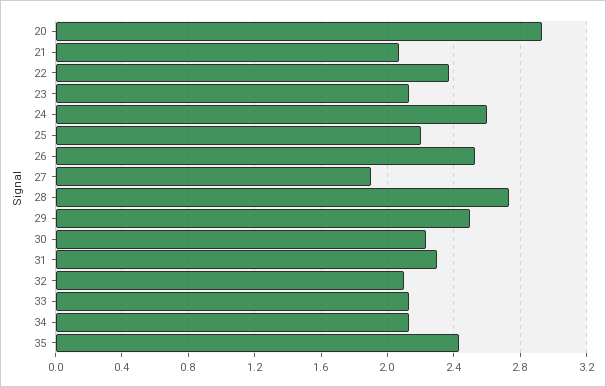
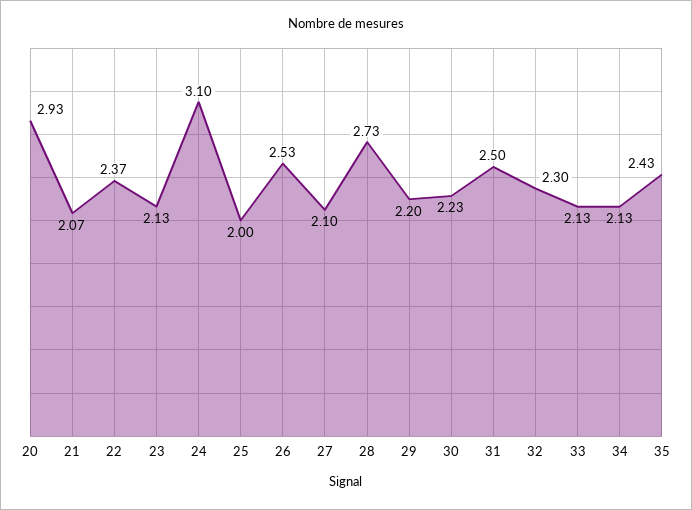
24: 2.6 -> 3.1
25: 2.2 -> 2
27: 1.9 -> 2.1
29: 2.5 -> 2.2
31: 2.3 -> 2.5
32: 2.1 -> 2.3

